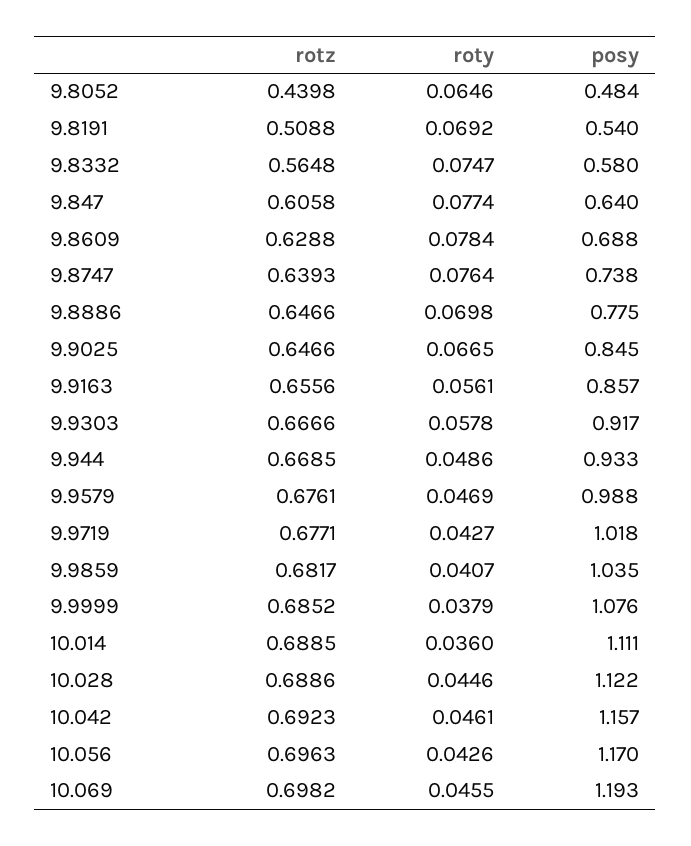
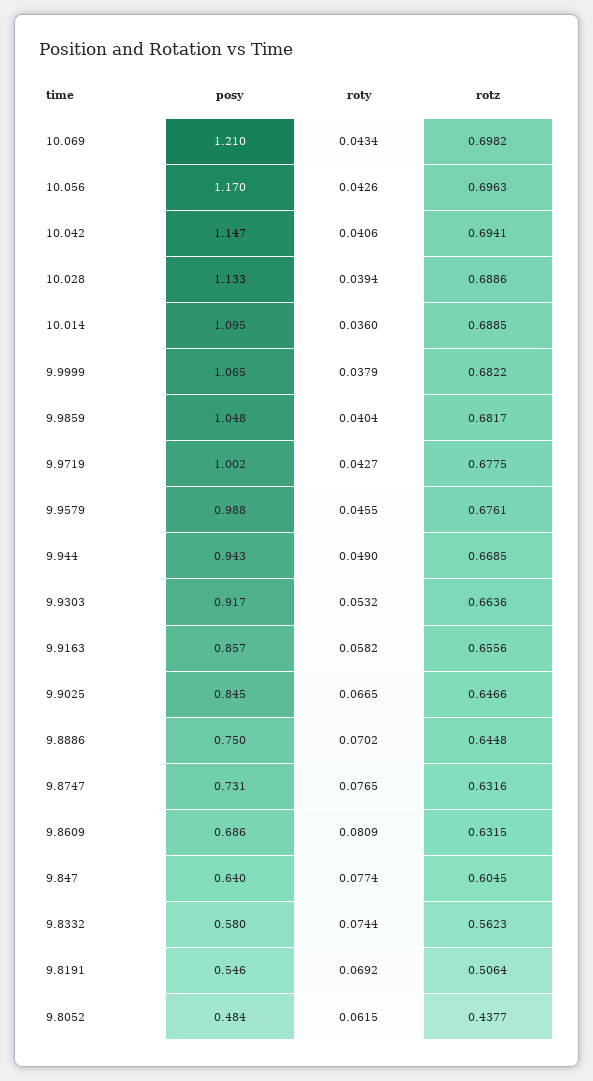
rotz, 9.8052: 0.4398 -> 0.4377
roty, 9.8052: 0.0646 -> 0.0615
rotz, 9.8191: 0.5088 -> 0.5064
posy, 9.8191: 0.54 -> 0.546
rotz, 9.8332: 0.5648 -> 0.5623
roty, 9.8332: 0.0747 -> 0.0744
rotz, 9.847: 0.6058 -> 0.6045
rotz, 9.8609: 0.6288 -> 0.6315
roty, 9.8609: 0.0784 -> 0.0809
posy, 9.8609: 0.688 -> 0.686
rotz, 9.8747: 0.6393 -> 0.6316
roty, 9.8747: 0.0764 -> 0.0765
posy, 9.8747: 0.738 -> 0.731
rotz, 9.8886: 0.6466 -> 0.6448
roty, 9.8886: 0.0698 -> 0.0702
posy, 9.8886: 0.775 -> 0.75
roty, 9.9163: 0.0561 -> 0.0582
rotz, 9.9303: 0.6666 -> 0.6636
roty, 9.9303: 0.0578 -> 0.0532
roty, 9.944: 0.0486 -> 0.049
posy, 9.944: 0.933 -> 0.943
roty, 9.9579: 0.0469 -> 0.0455
rotz, 9.9719: 0.6771 -> 0.6775
posy, 9.9719: 1.018 -> 1.002
roty, 9.9859: 0.0407 -> 0.0404
posy, 9.9859: 1.035 -> 1.048
rotz, 9.9999: 0.6852 -> 0.6822
posy, 9.9999: 1.076 -> 1.065
posy, 10.014: 1.111 -> 1.095
roty, 10.028: 0.0446 -> 0.0394
posy, 10.028: 1.122 -> 1.133
rotz, 10.042: 0.6923 -> 0.6941
roty, 10.042: 0.0461 -> 0.0406
posy, 10.042: 1.157 -> 1.147
roty, 10.069: 0.0455 -> 0.0434
posy, 10.069: 1.193 -> 1.21

